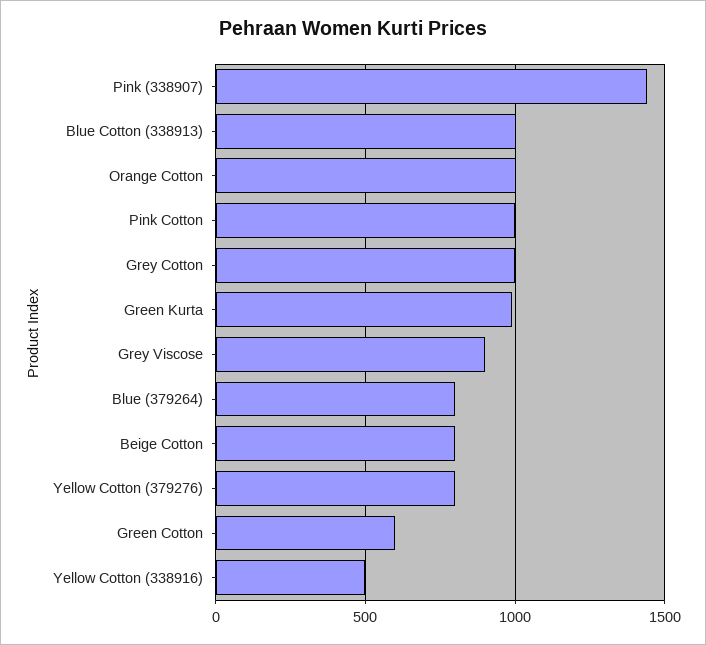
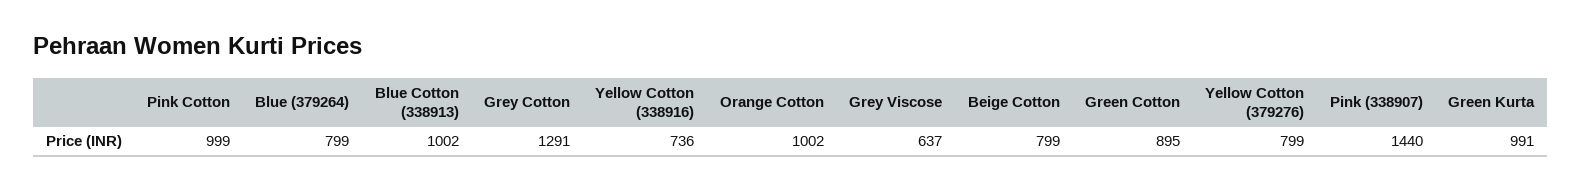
Grey Cotton: 1000 -> 1291
Grey Viscose: 900 -> 637
Green Cotton: 600 -> 895
Yellow Cotton (338916): 500 -> 736

